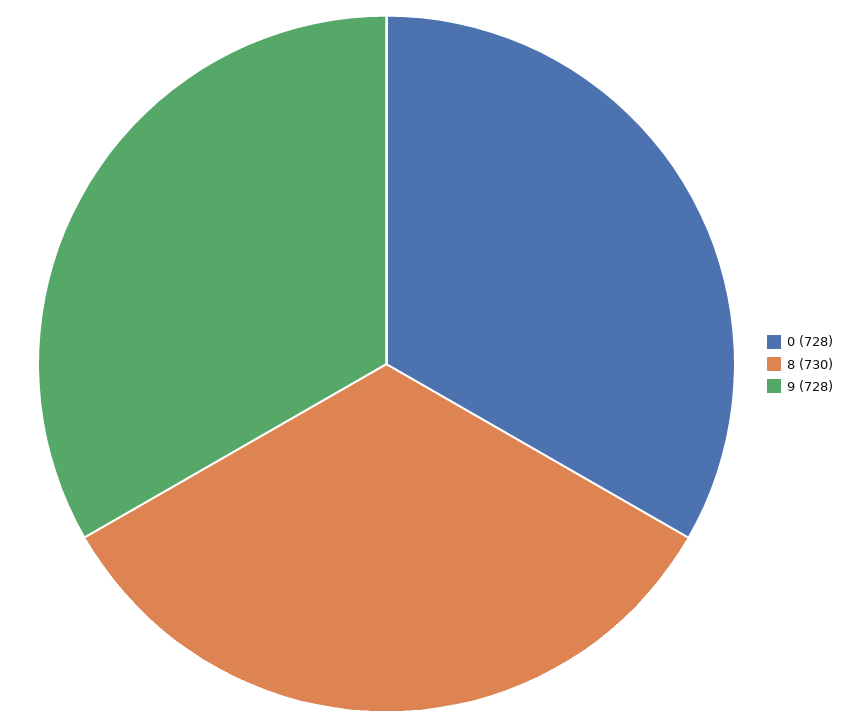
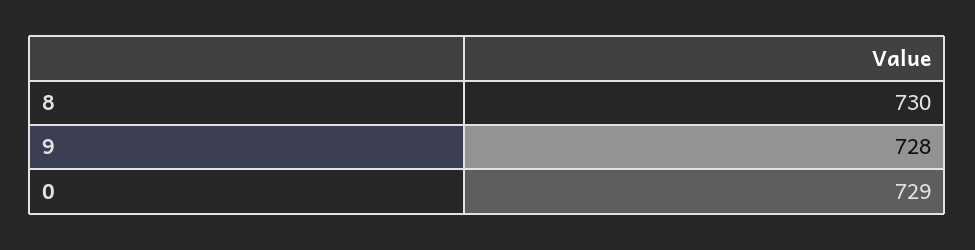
0: 728 -> 729

